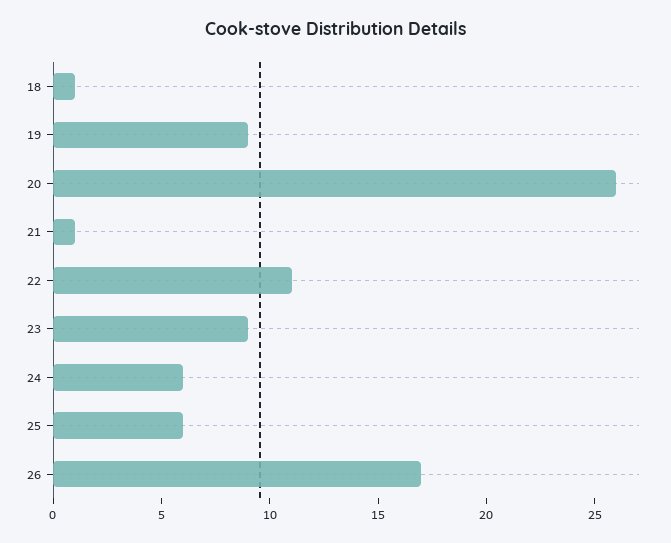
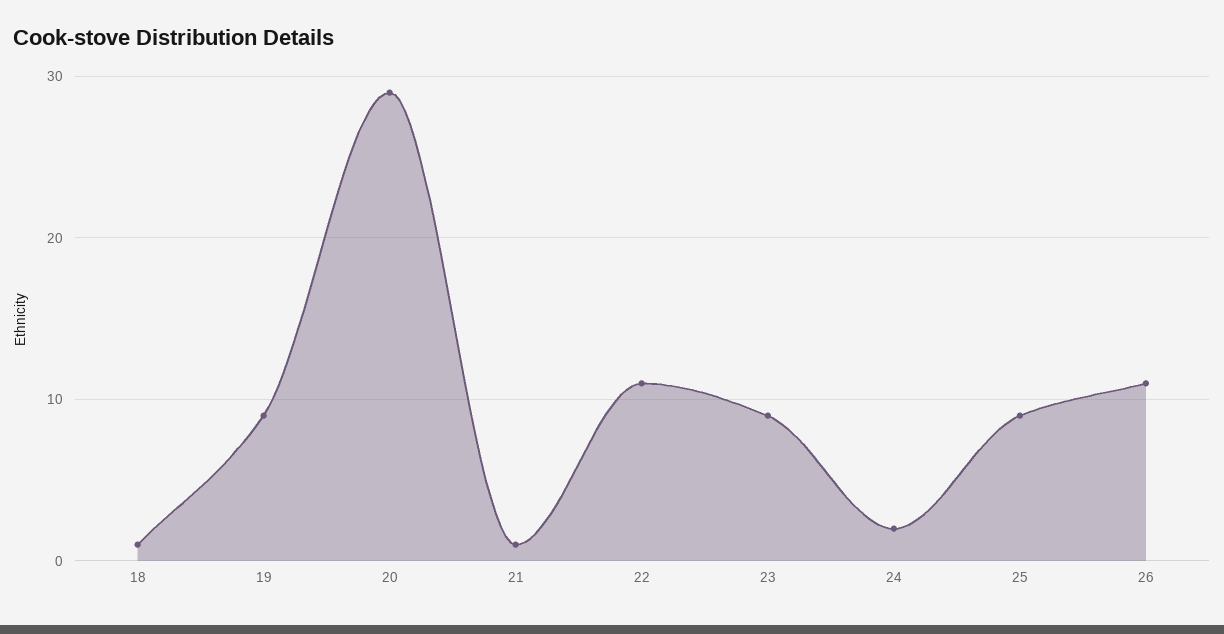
20: 26 -> 29
24: 6 -> 2
25: 6 -> 9
26: 17 -> 11

